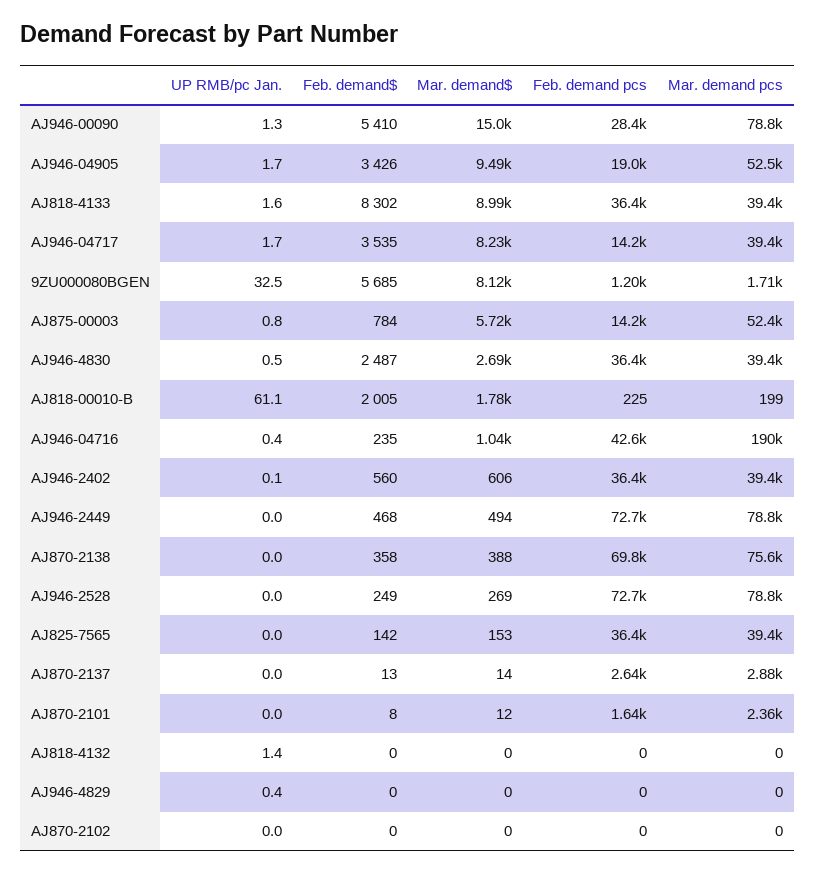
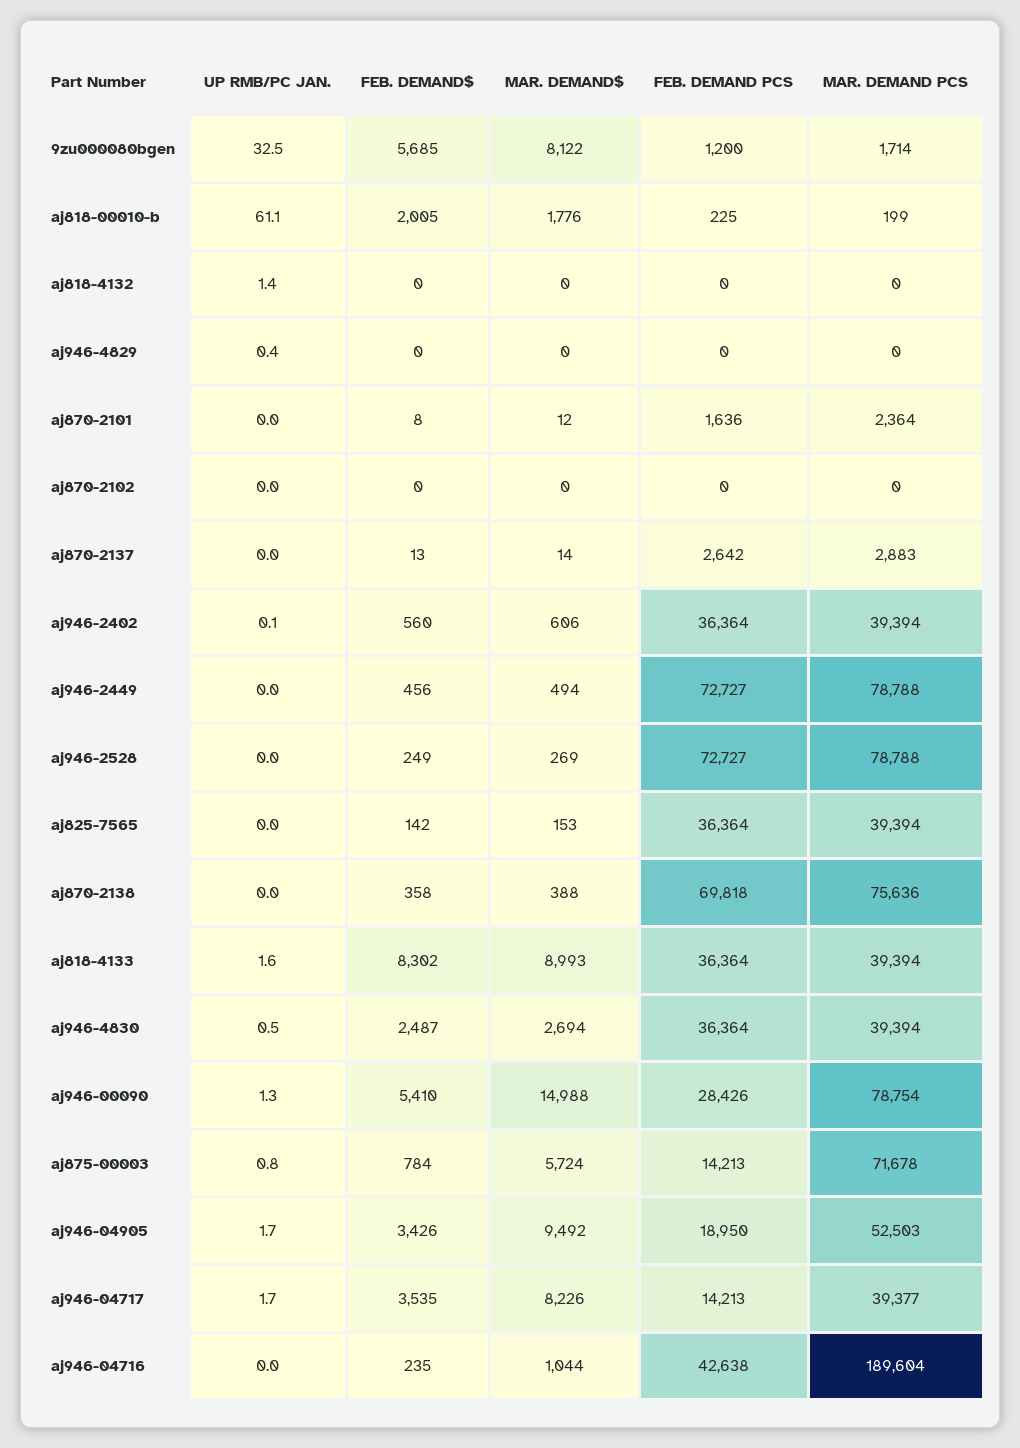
Mar. demand pcs, AJ875-00003: 52400 -> 71678
UP RMB/pc Jan., AJ946-04716: 0.4 -> 0
Feb. demand$, AJ946-2449: 468 -> 456

